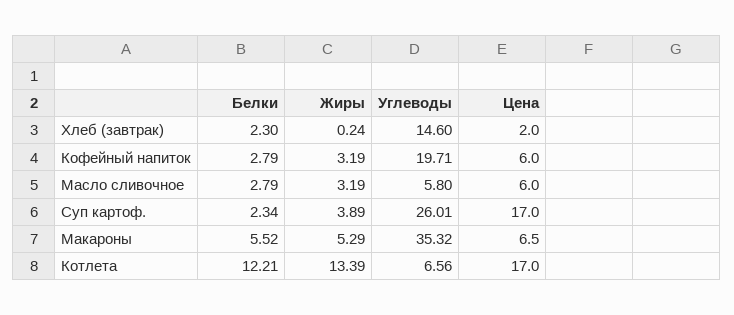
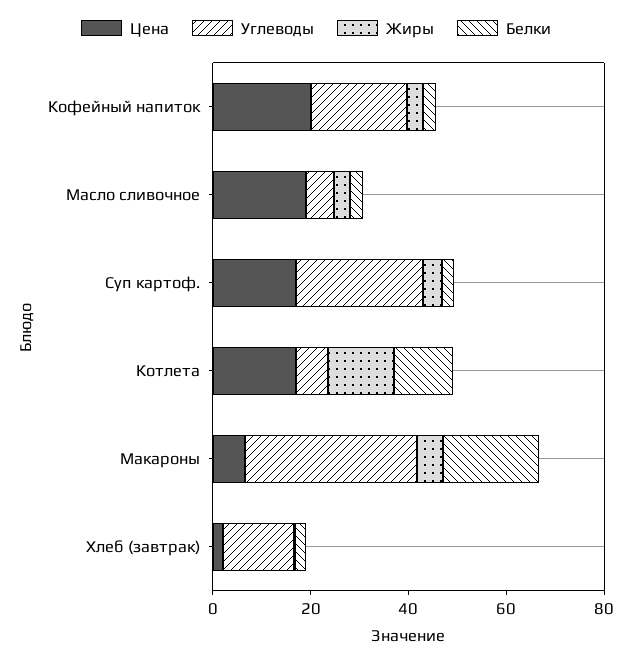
Цена, Кофейный напиток: 6 -> 20
Цена, Масло сливочное: 6 -> 20
Белки, Макароны: 5.52 -> 20

